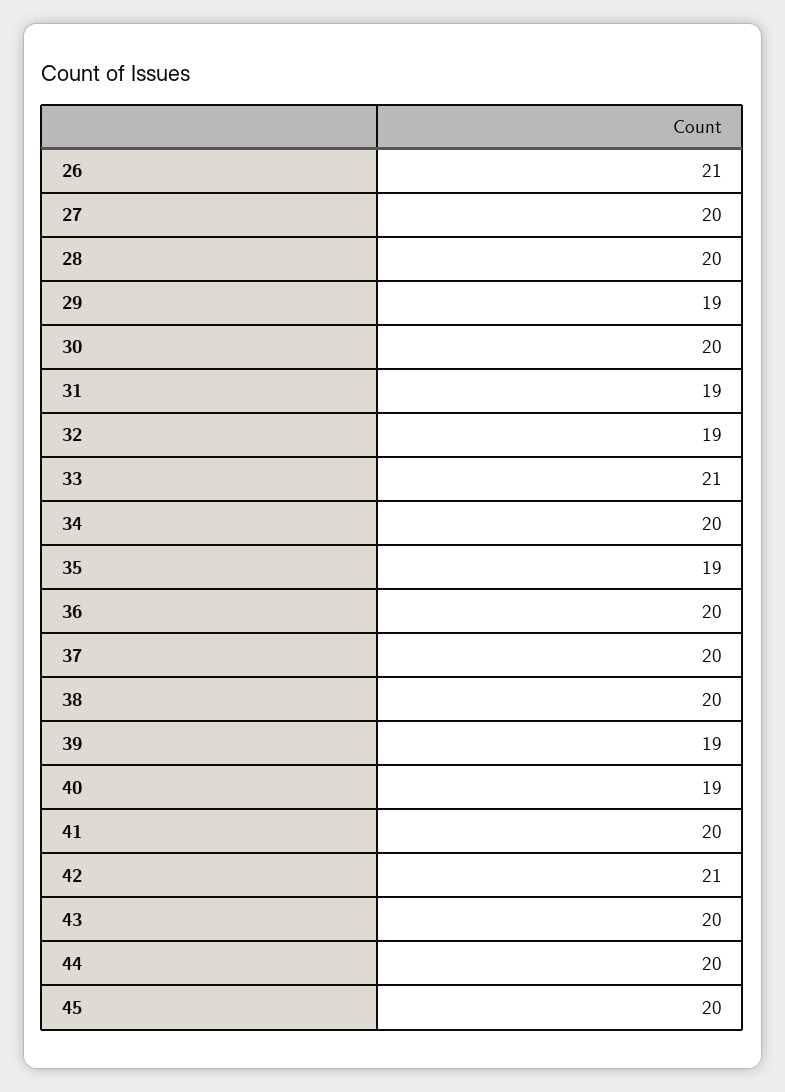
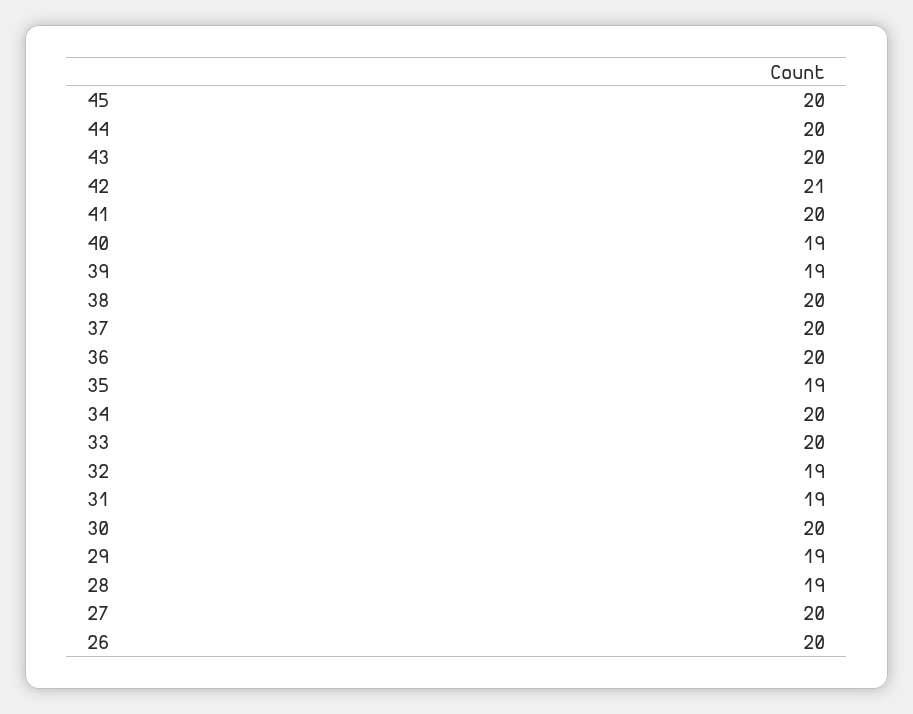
26: 21 -> 20
28: 20 -> 19
33: 21 -> 20

